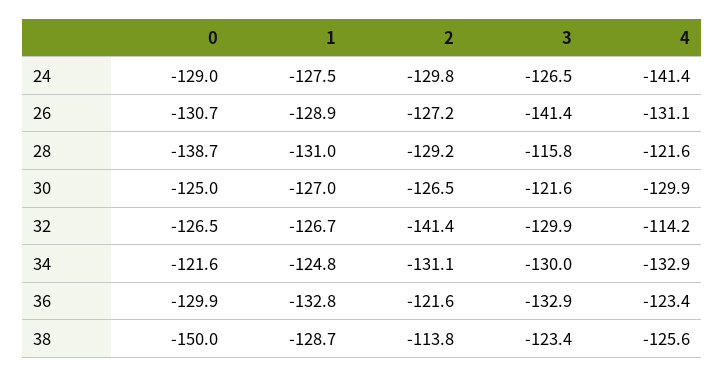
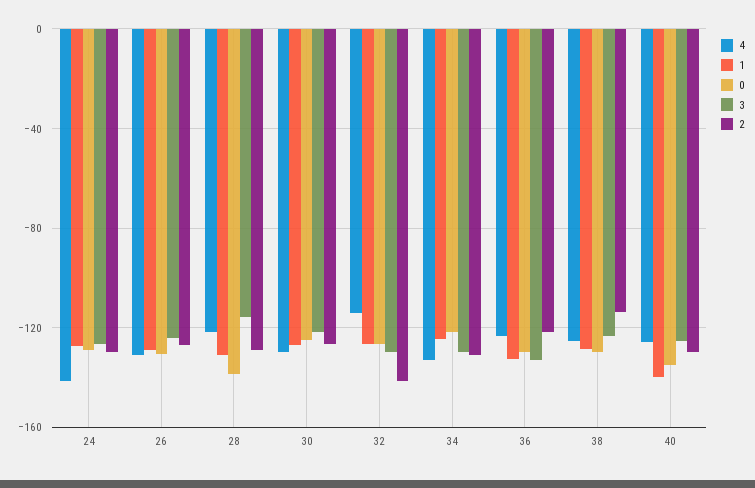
3, 26: -141.4 -> -125
0, 38: -150 -> -130
4, 40: none -> -125
1, 40: none -> -140
0, 40: none -> -135
3, 40: none -> -125
2, 40: none -> -130

